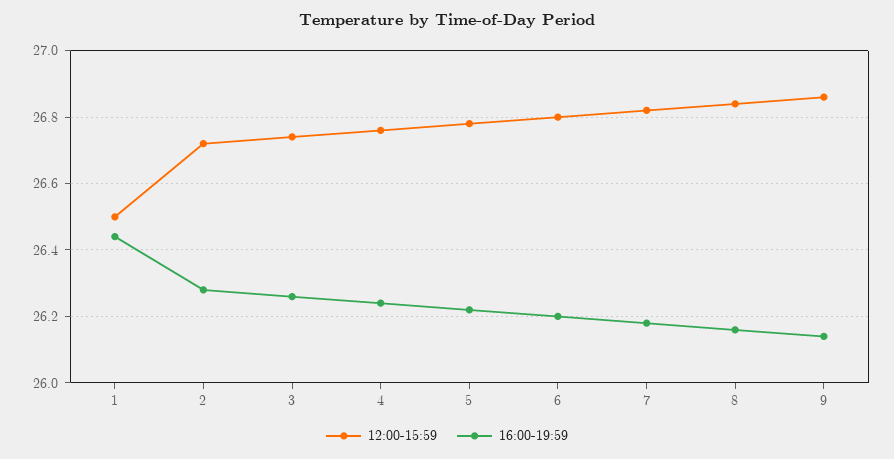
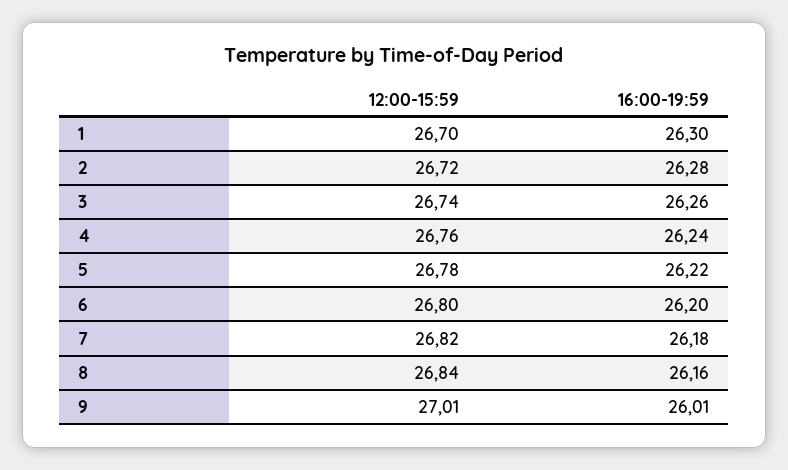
12:00-15:59, 1: 26.5 -> 26.7
16:00-19:59, 1: 26.45 -> 26.3
12:00-15:59, 9: 26.85 -> 27.01
16:00-19:59, 9: 26.15 -> 26.01

